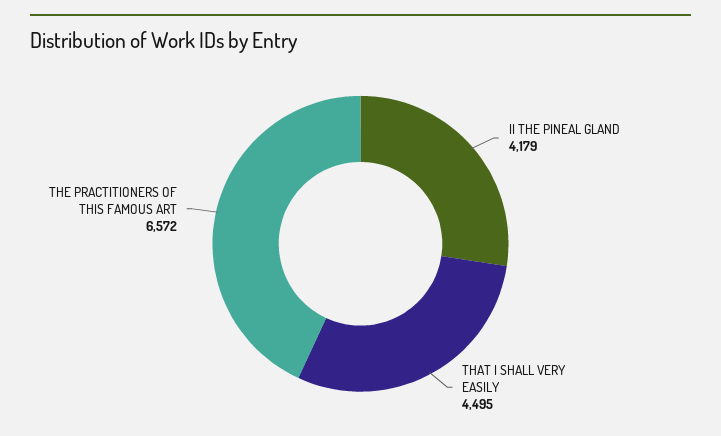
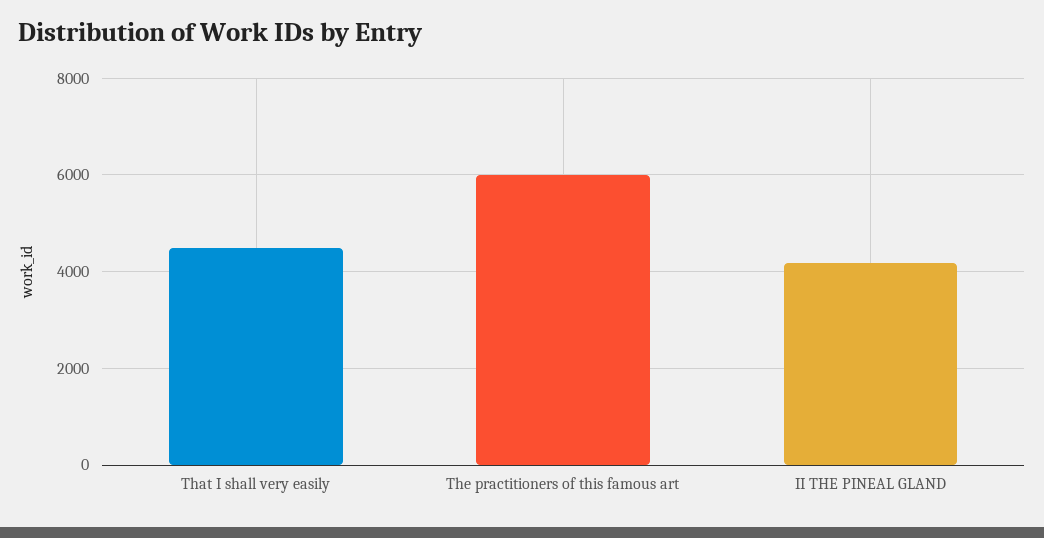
THE PRACTITIONERS OF THIS FAMOUS ART: 6572 -> 6000

